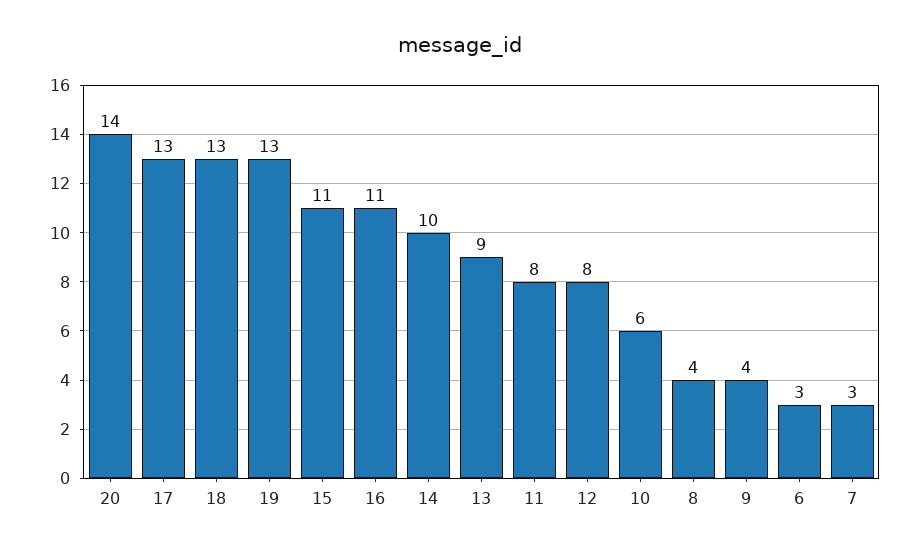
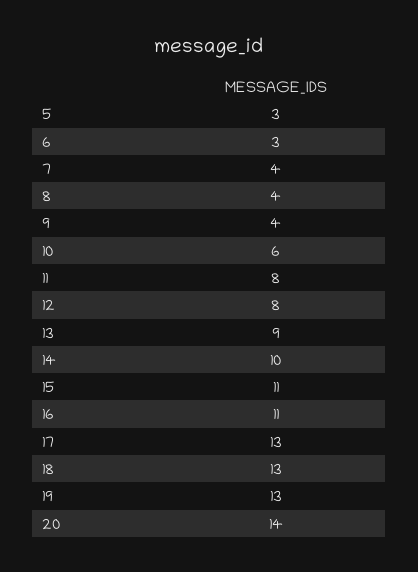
7: 3 -> 4
5: none -> 3

